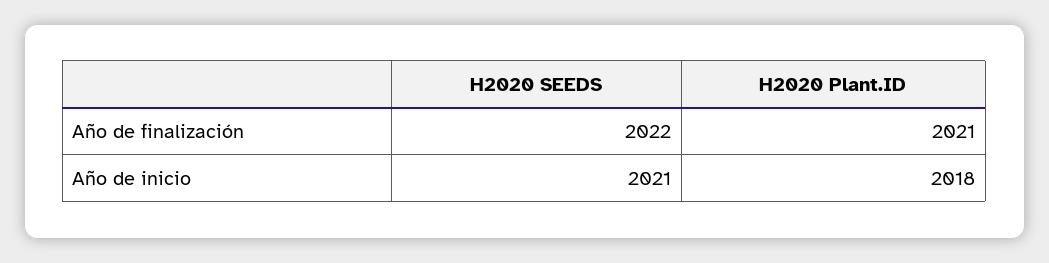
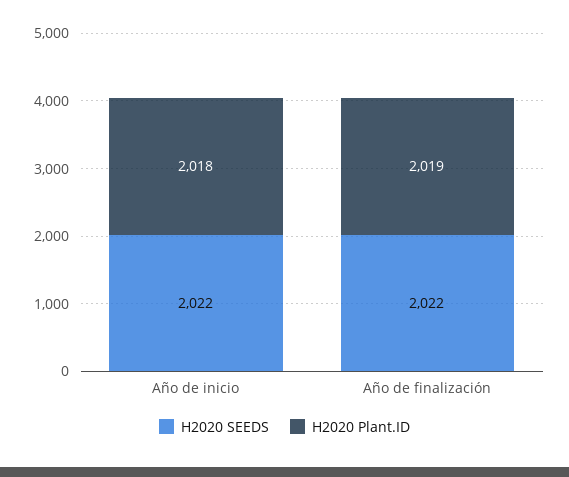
H2020 Plant.ID, Año de finalización: 2021 -> 2019
H2020 SEEDS, Año de inicio: 2021 -> 2022

